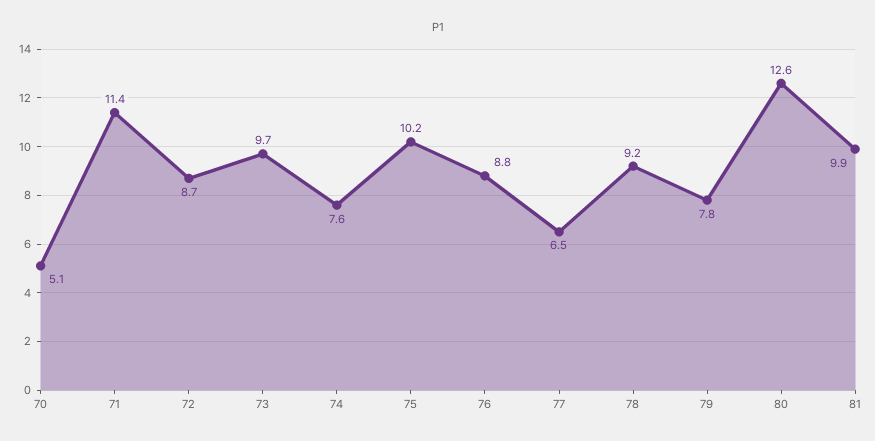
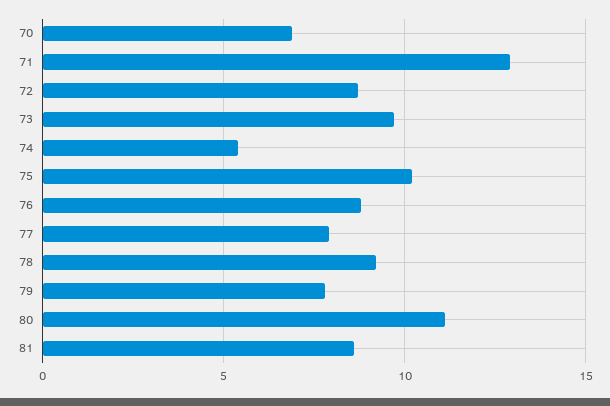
70: 5.1 -> 7
71: 11.4 -> 13
74: 7.6 -> 5.5
77: 6.5 -> 8
80: 12.6 -> 11
81: 9.9 -> 8.5

